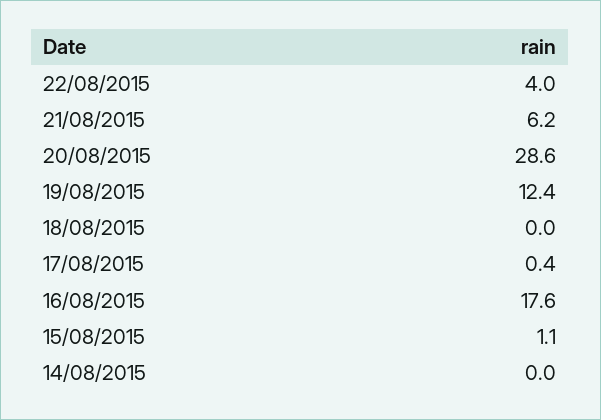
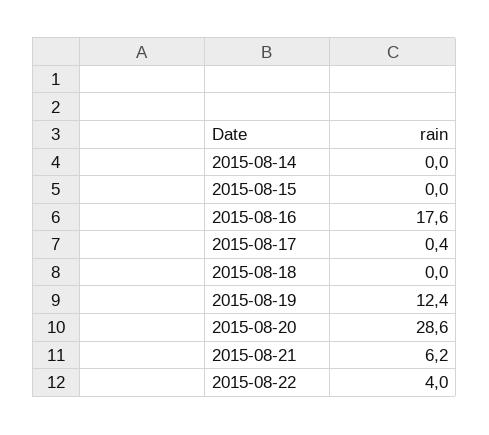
15/08/2015: 1.1 -> 0

